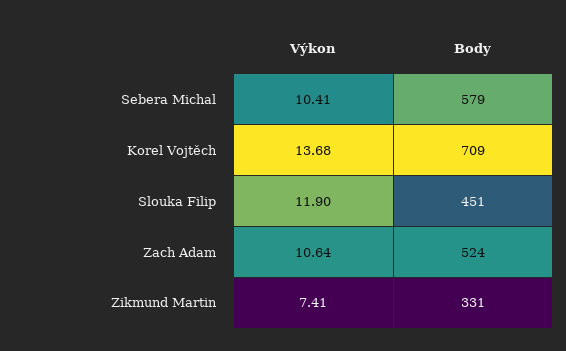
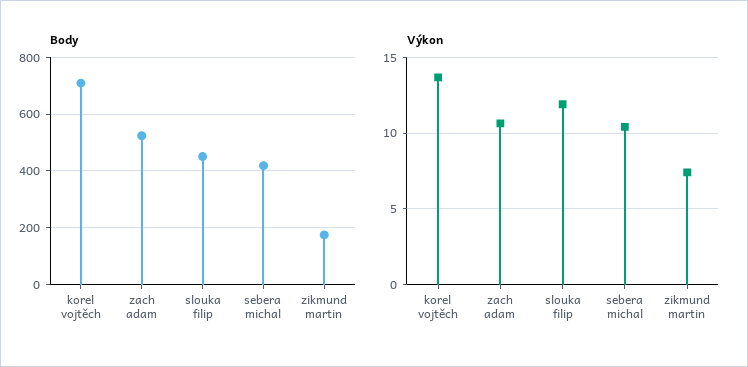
Body, Sebera Michal: 579 -> 425
Body, Zikmund Martin: 331 -> 175

